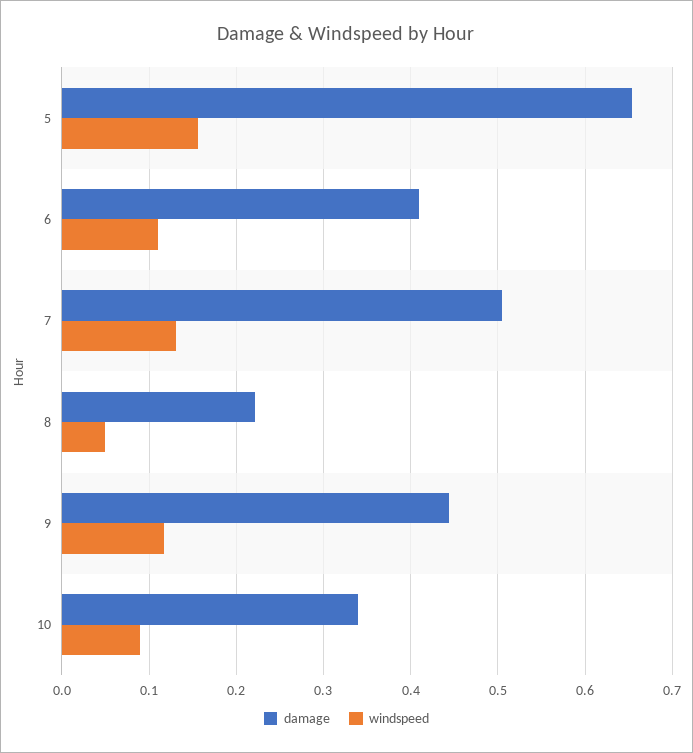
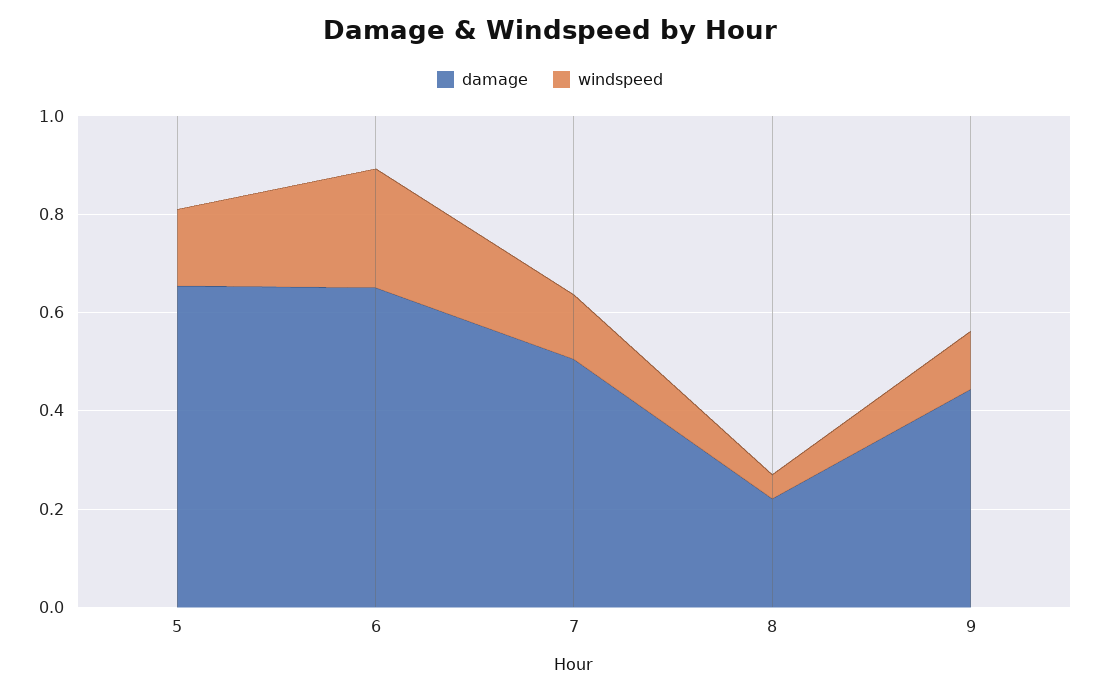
damage, 6: 0.41 -> 0.65
windspeed, 6: 0.11 -> 0.25
damage, 10: 0.34 -> none
windspeed, 10: 0.09 -> none

